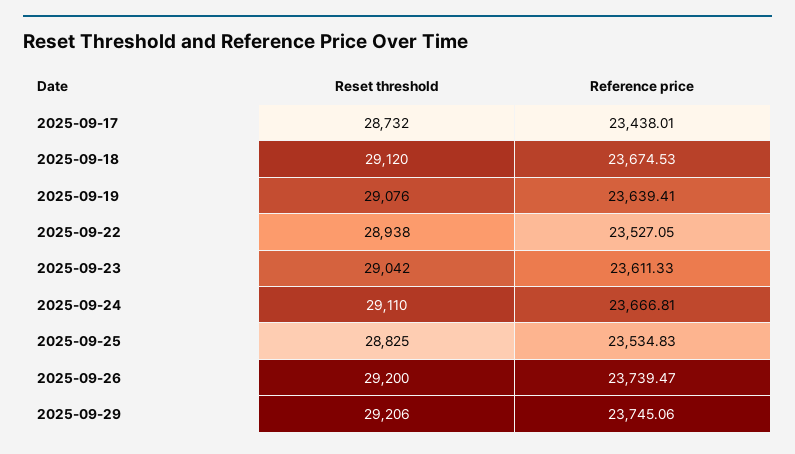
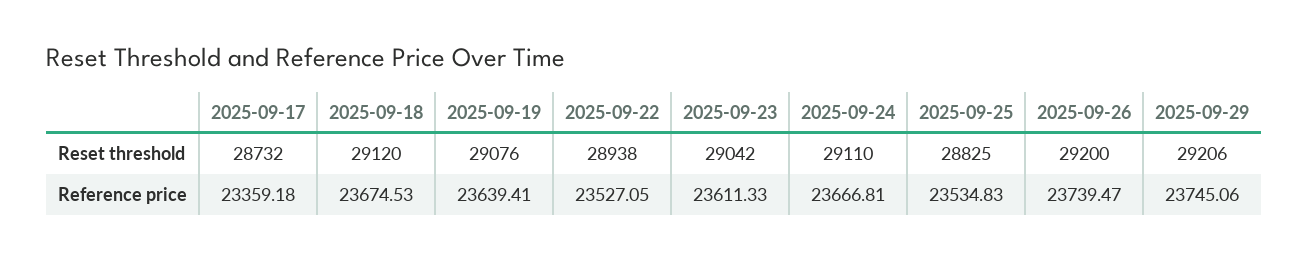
Reference price, 2025-09-17: 23438.01 -> 23359.18

